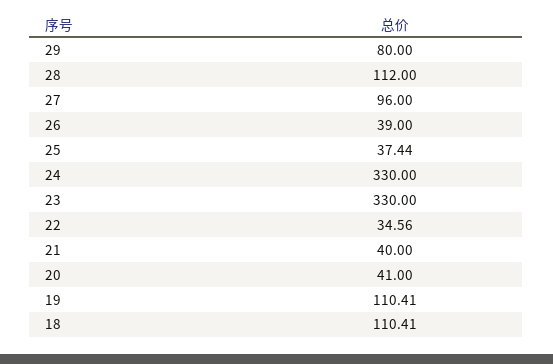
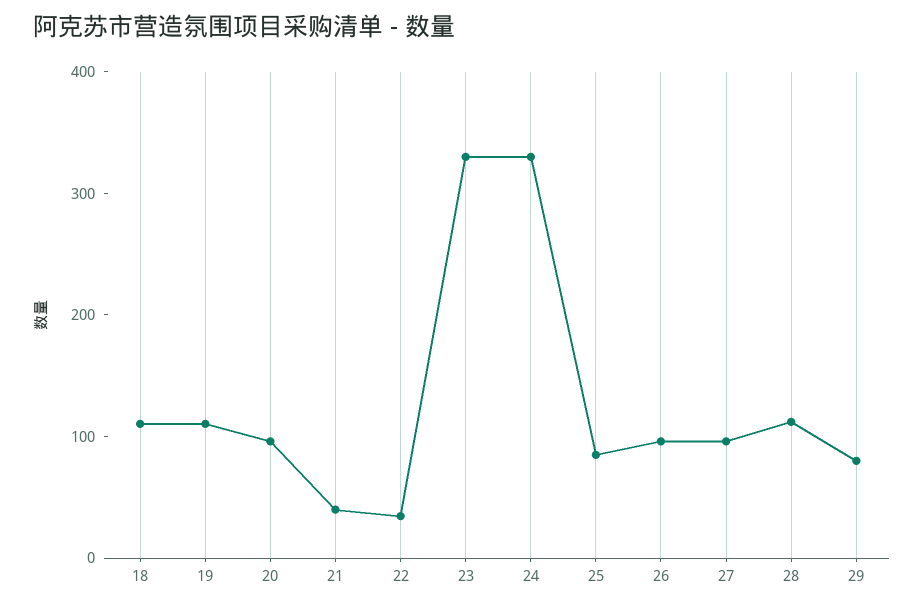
26: 39 -> 100
25: 37.44 -> 80
20: 41 -> 100

